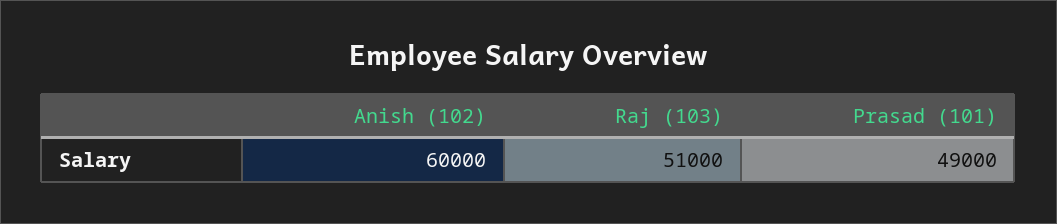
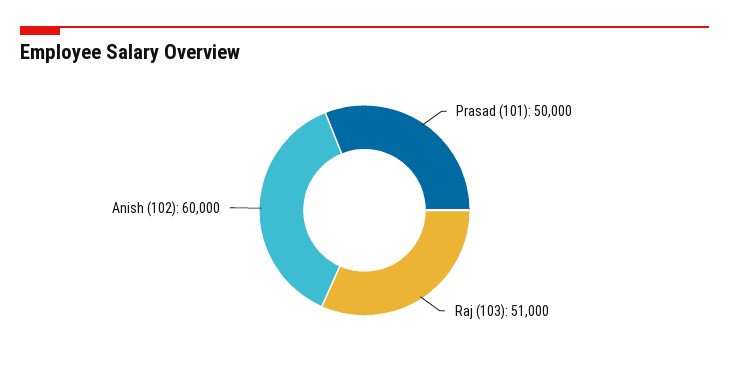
Prasad (101): 49000 -> 50000

